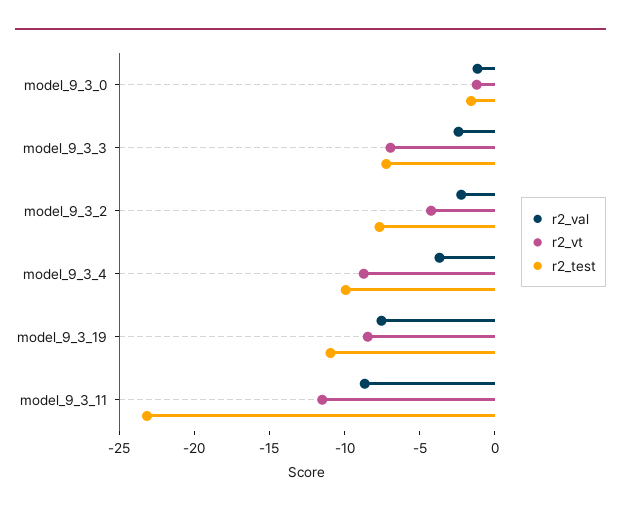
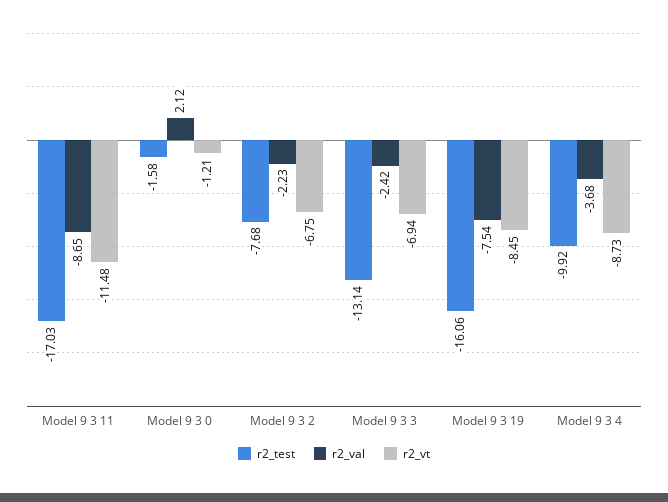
r2_val, model_9_3_0: -1 -> 2.12
r2_test, model_9_3_3: -7 -> -13.14
r2_vt, model_9_3_2: -4 -> -6.75
r2_test, model_9_3_19: -11 -> -16.06
r2_test, model_9_3_11: -23 -> -17.03

